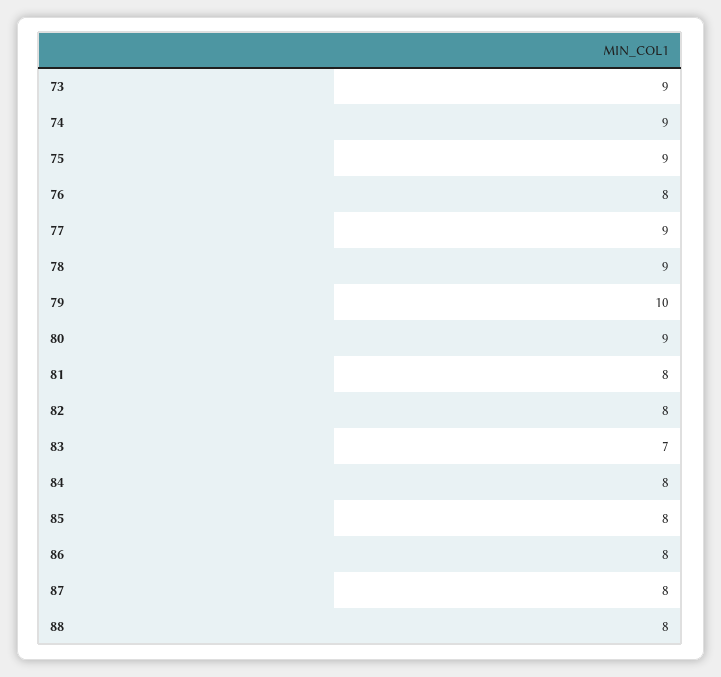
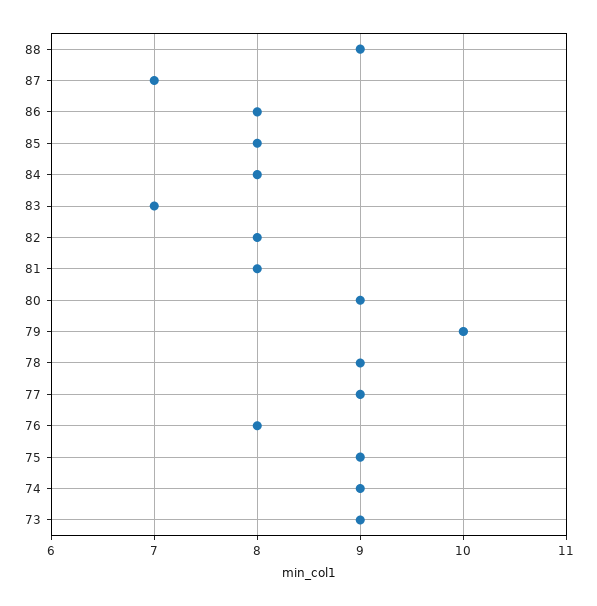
87: 8 -> 7
88: 8 -> 9

